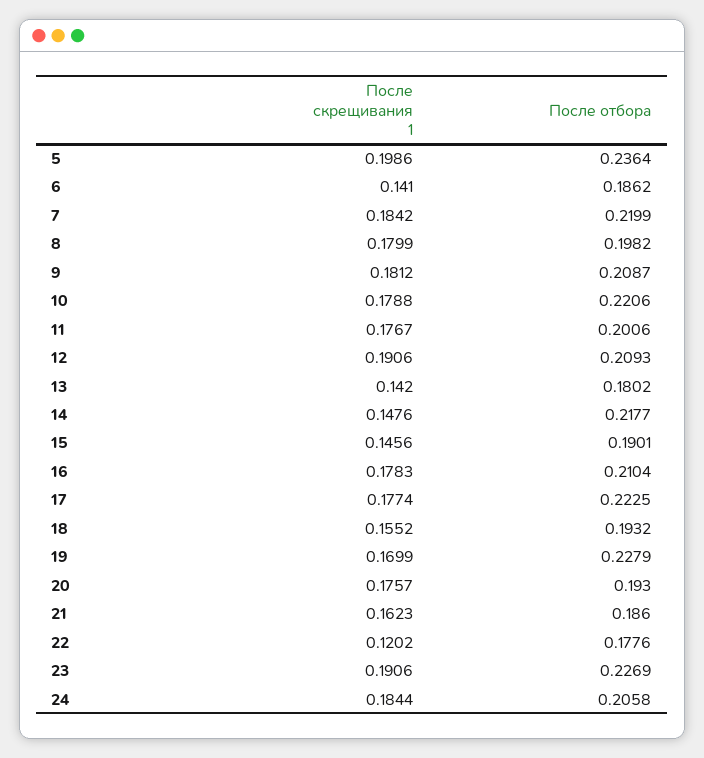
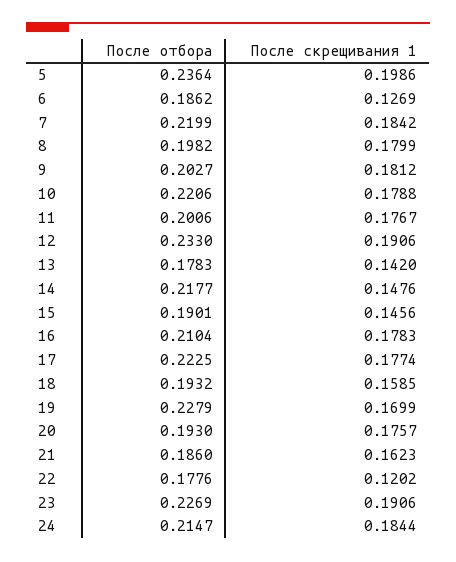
После скрещивания 1, 6: 0.141 -> 0.1269
После отбора, 9: 0.2087 -> 0.2027
После отбора, 12: 0.2093 -> 0.233
После отбора, 13: 0.1802 -> 0.1783
После скрещивания 1, 18: 0.1552 -> 0.1585
После отбора, 24: 0.2058 -> 0.2147

